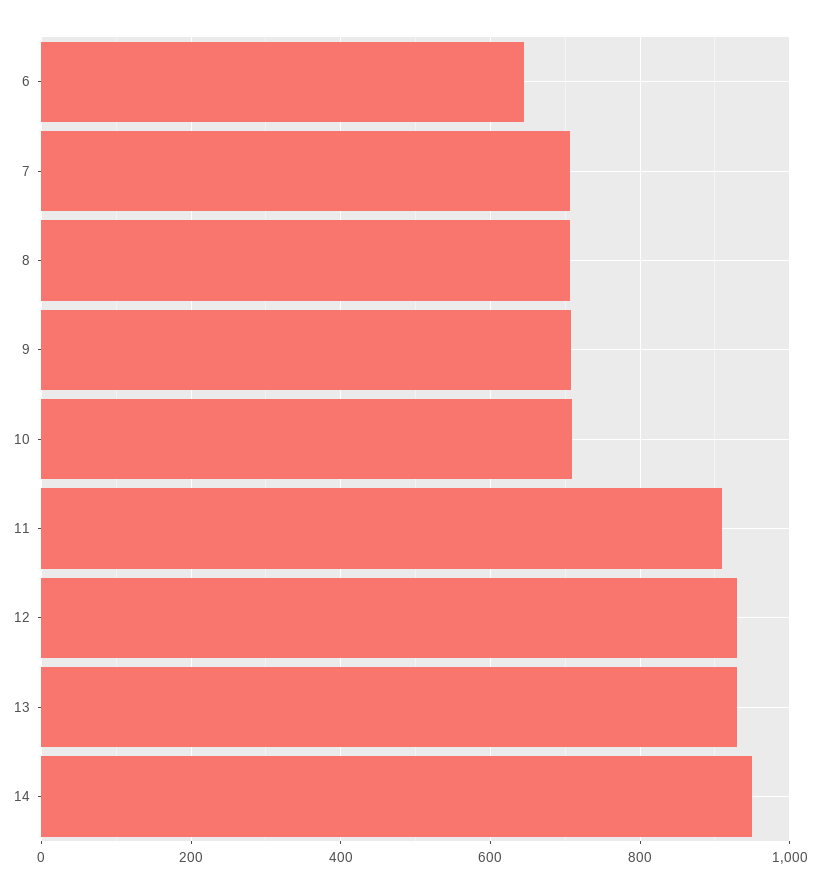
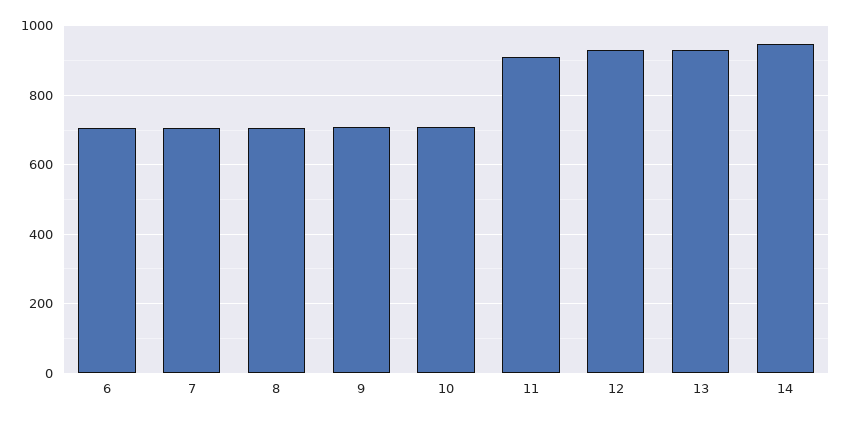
6: 640 -> 700

